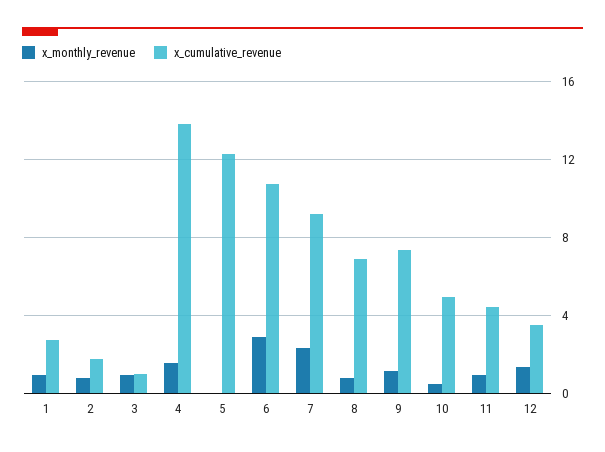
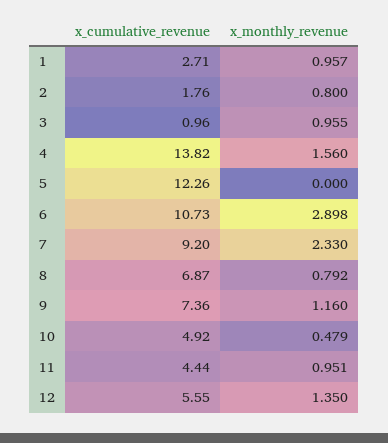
x_cumulative_revenue, 12: 3.5 -> 5.55

